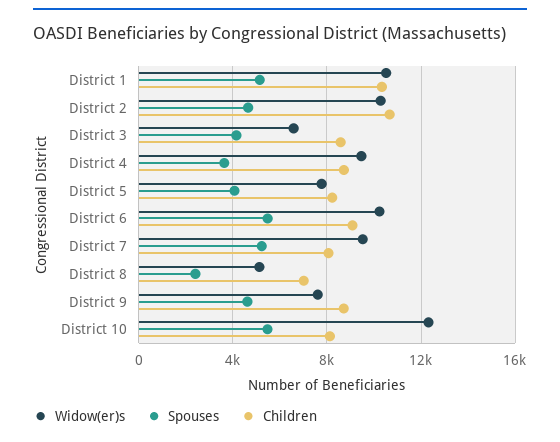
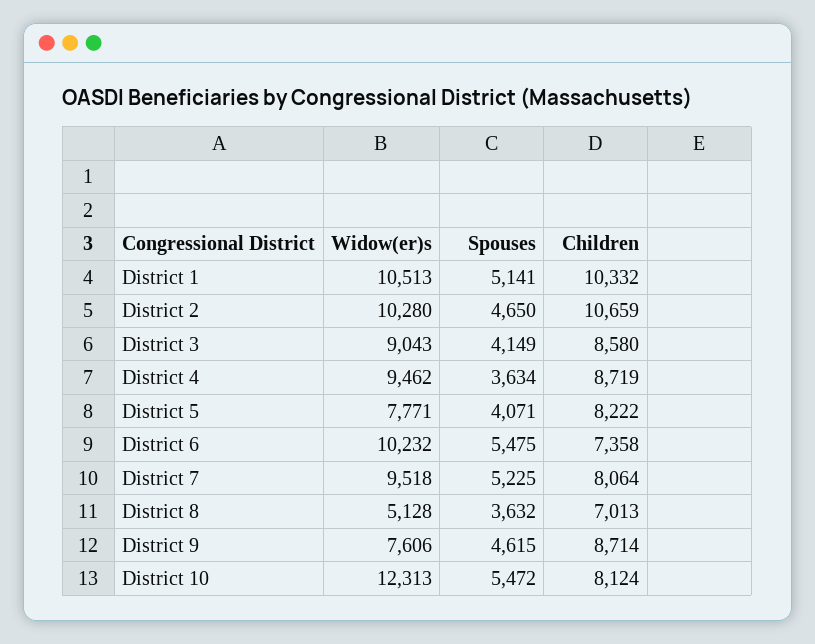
Widow(er)s, District 3: 6500 -> 9043
Children, District 6: 9000 -> 7358
Spouses, District 8: 2500 -> 3632

